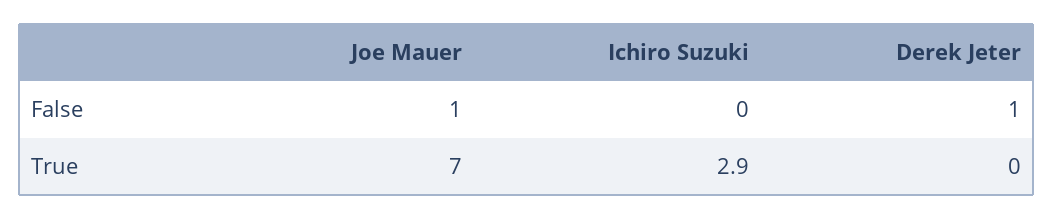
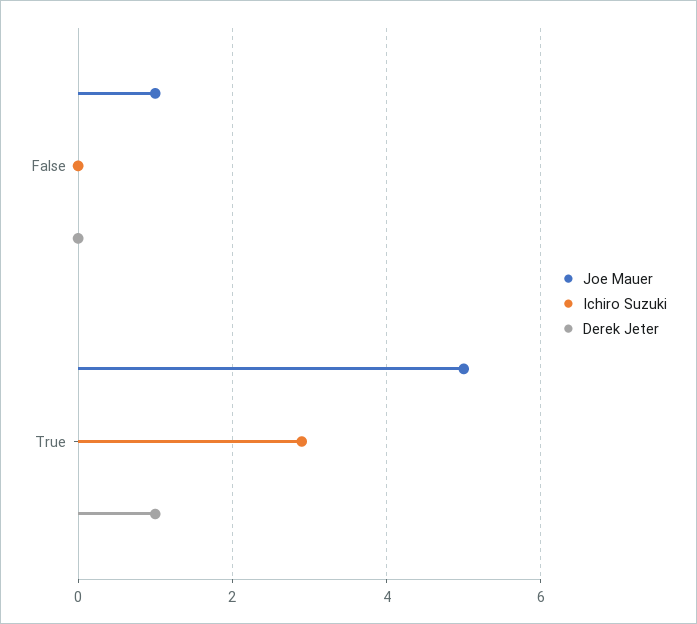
Derek Jeter, False: 1 -> 0
Joe Mauer, True: 7 -> 5
Derek Jeter, True: 0 -> 1

